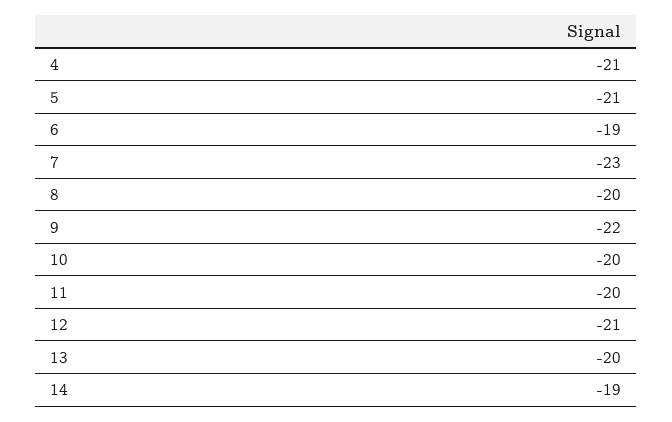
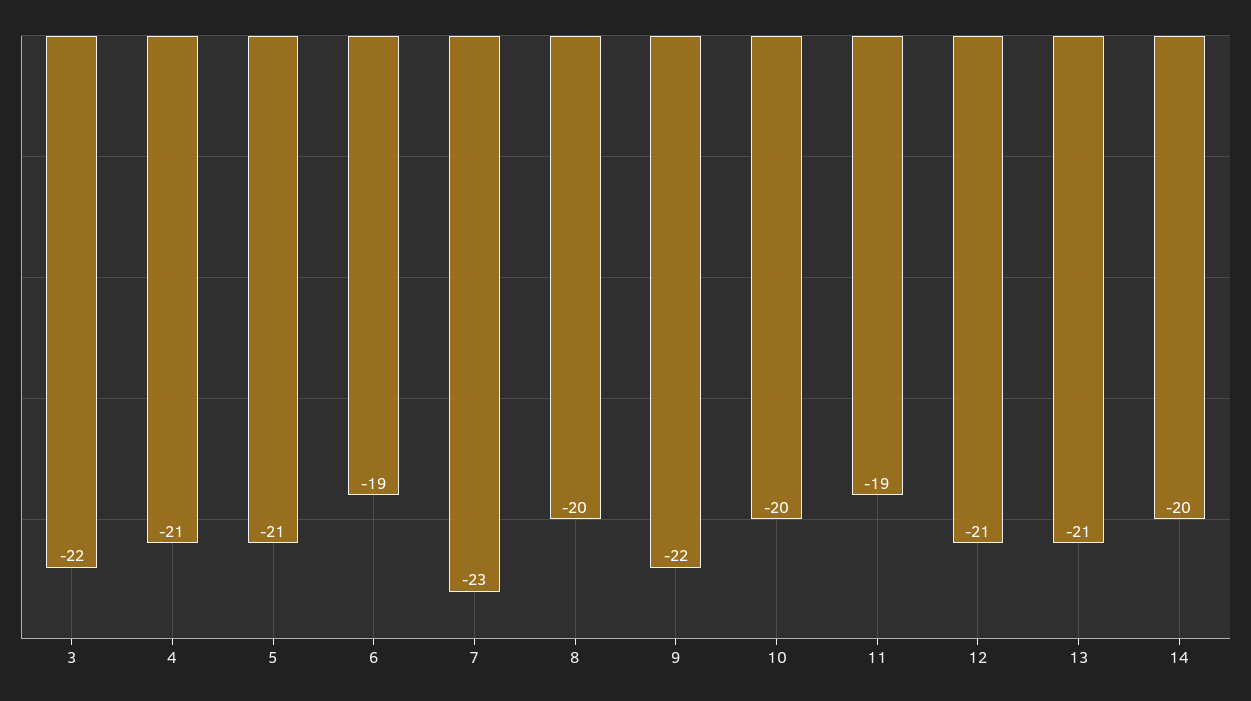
11: -20 -> -19
13: -20 -> -21
14: -19 -> -20
3: none -> -22

